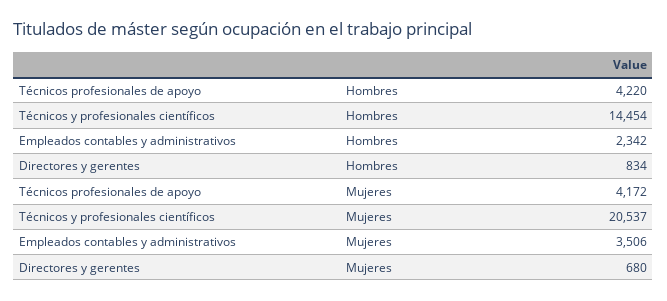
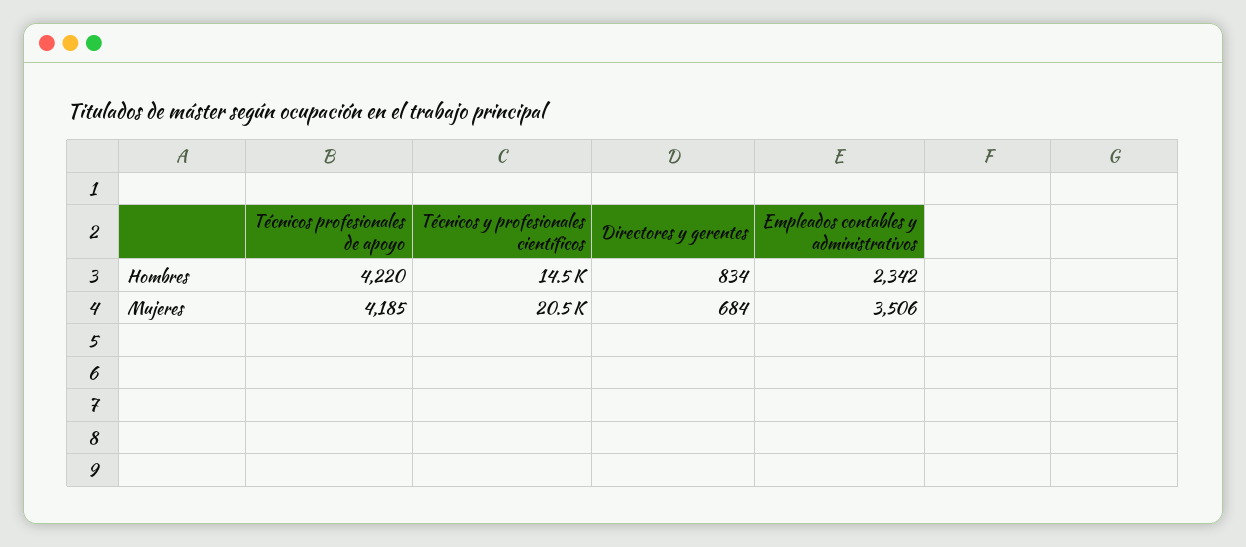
Técnicos profesionales de apoyo, Mujeres: 4172 -> 4185
Directores y gerentes, Mujeres: 680 -> 684

